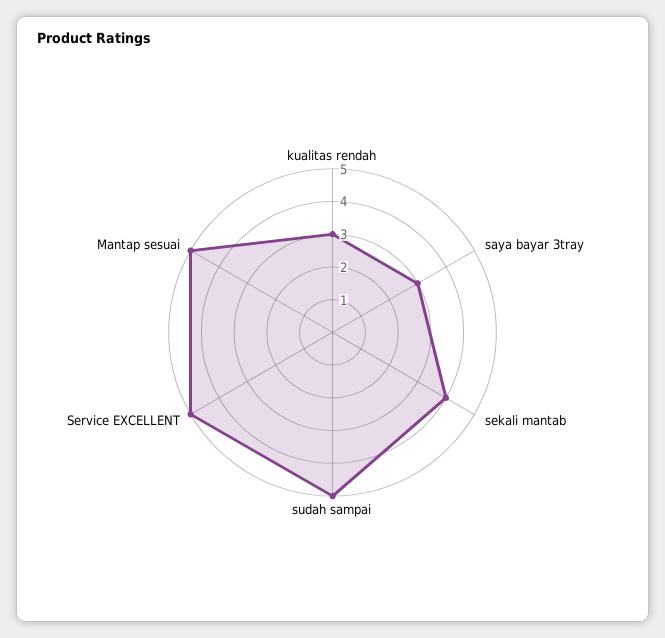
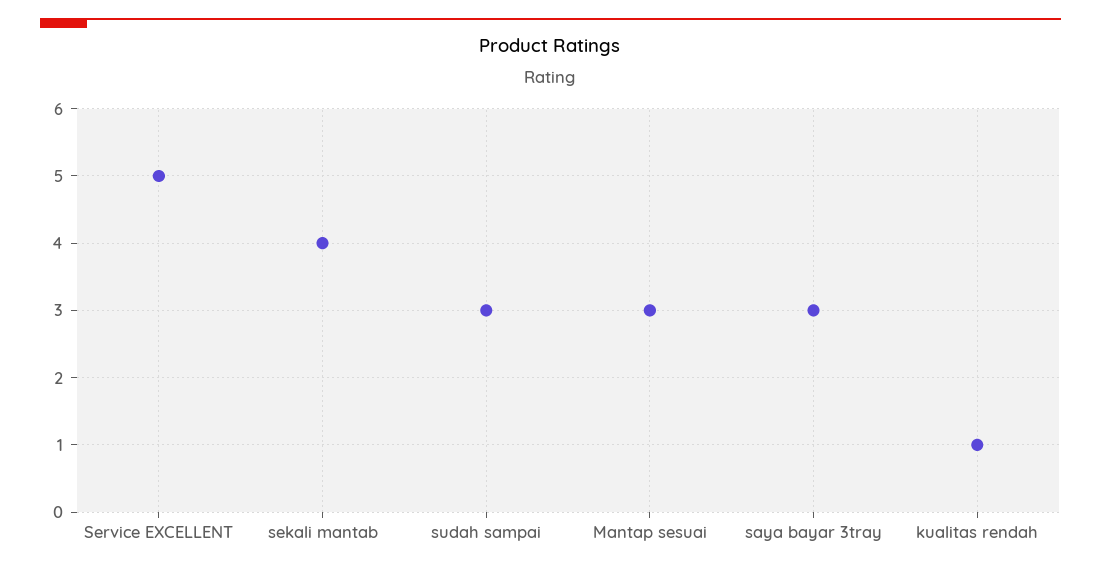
kualitas rendah: 3 -> 1
sudah sampai: 5 -> 3
Mantap sesuai: 5 -> 3

